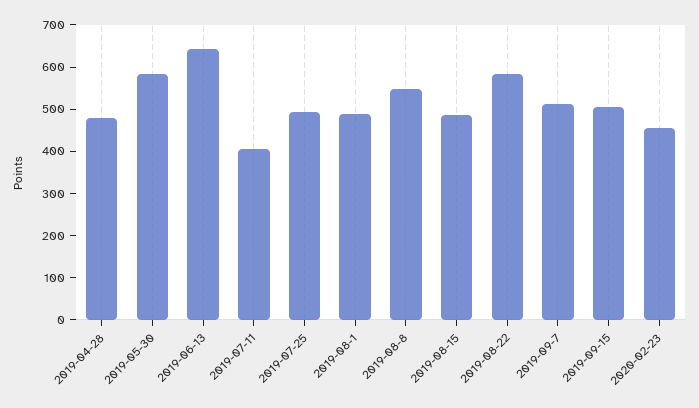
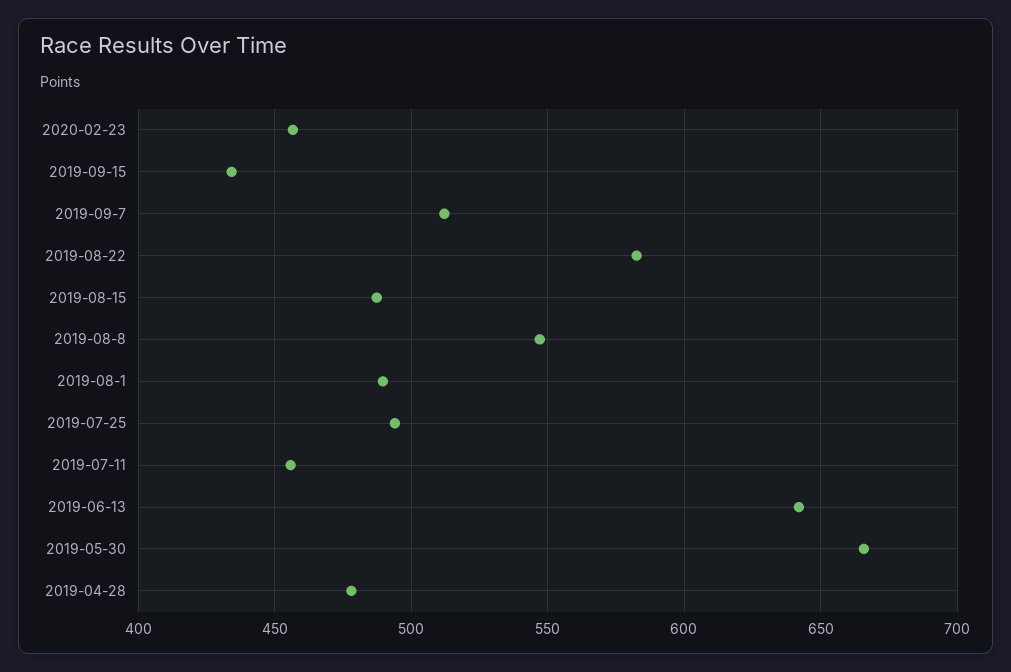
2019-05-30: 580 -> 665
2019-07-11: 400 -> 455
2019-09-15: 500 -> 435

